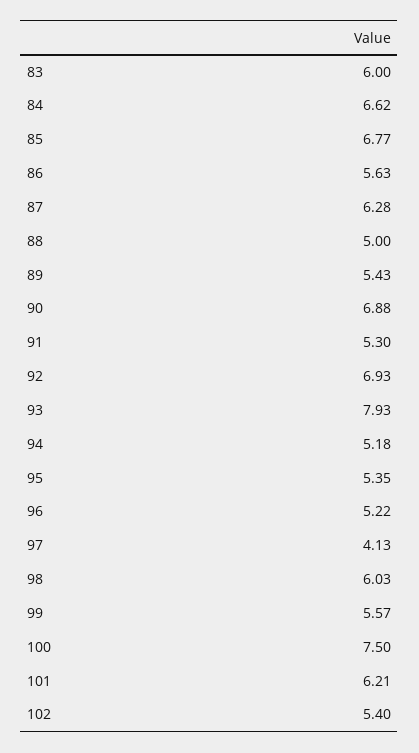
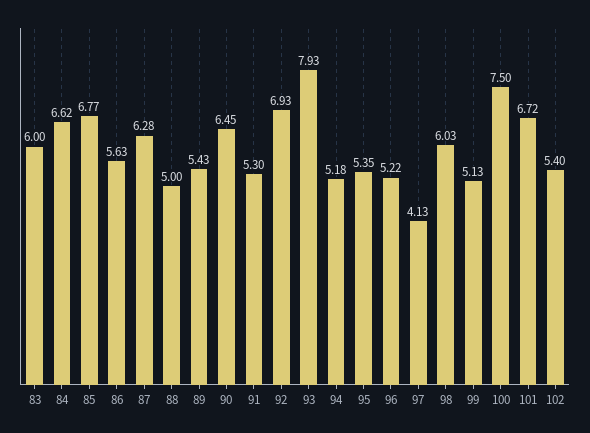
90: 6.88 -> 6.45
99: 5.57 -> 5.13
101: 6.21 -> 6.72

